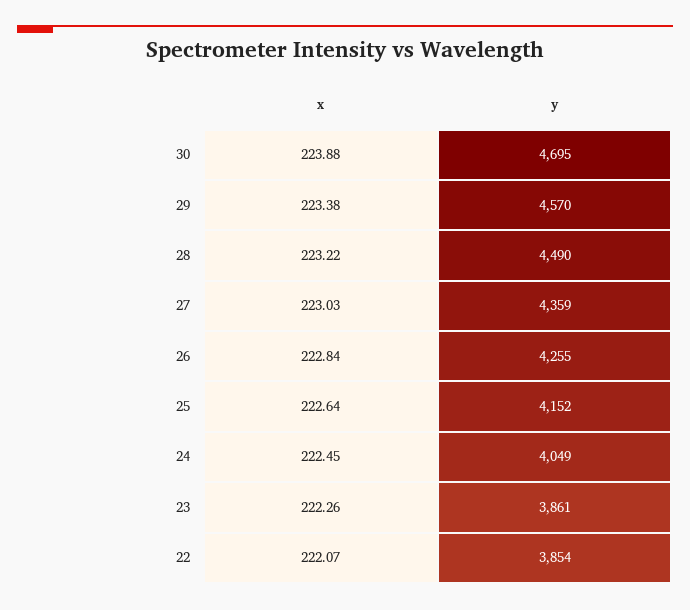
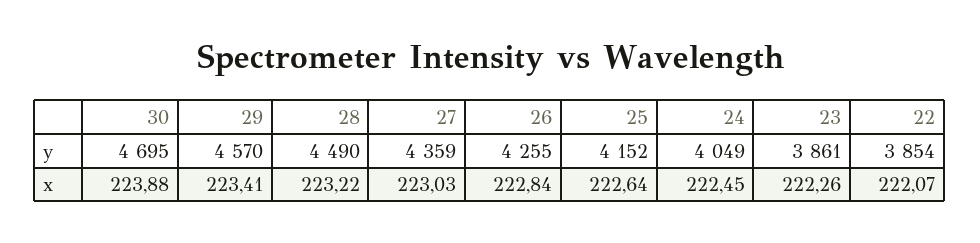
x, 29: 223.38 -> 223.41

